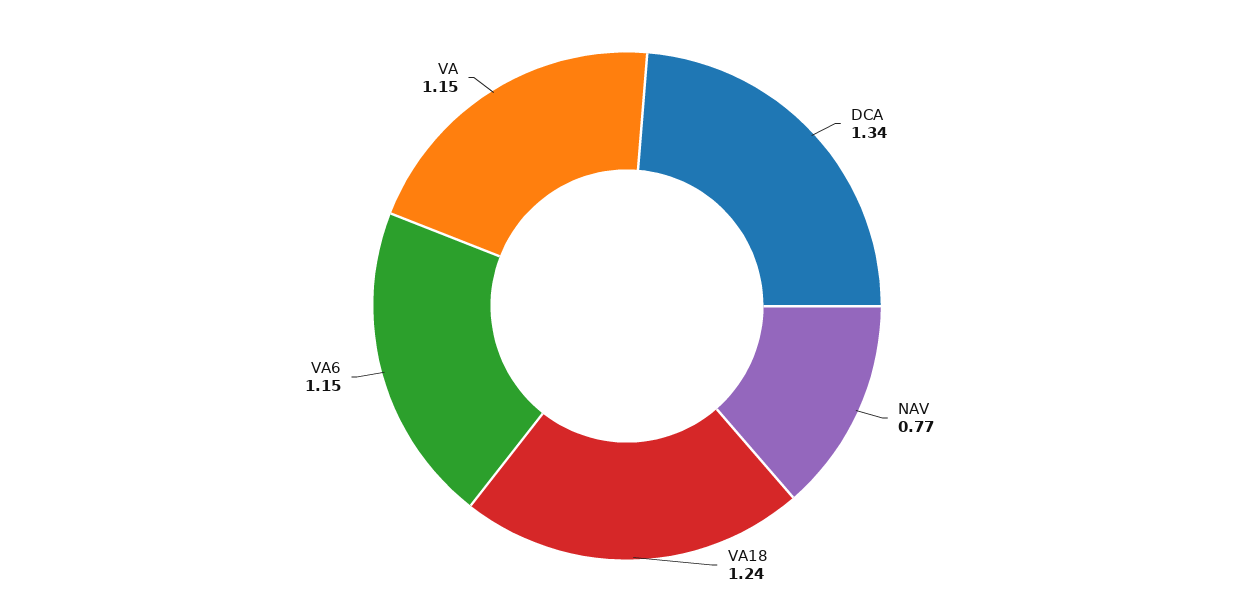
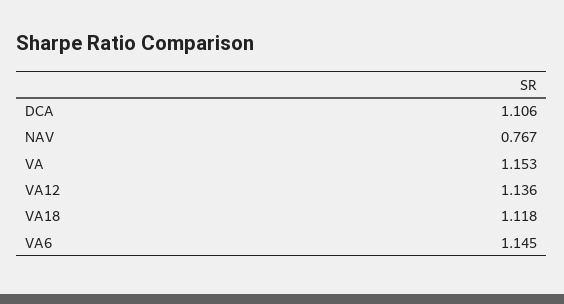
DCA: 1.34 -> 1.106
VA18: 1.24 -> 1.118
VA12: none -> 1.136

